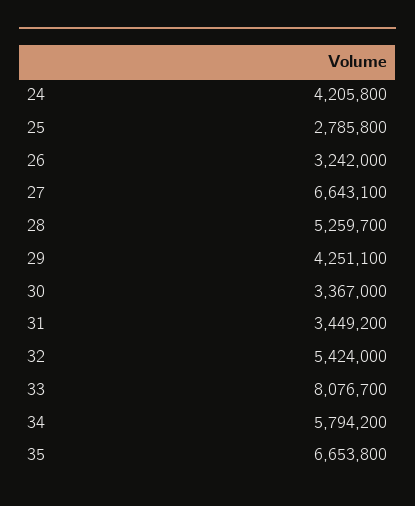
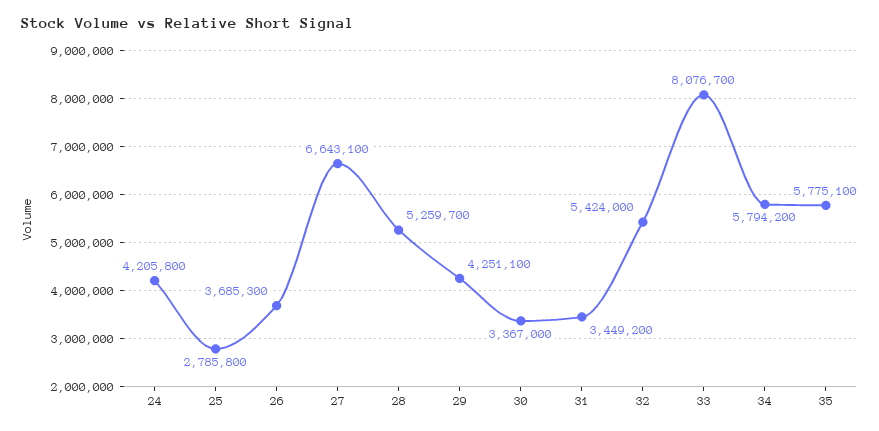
26: 3242000 -> 3685300
35: 6653800 -> 5775100

